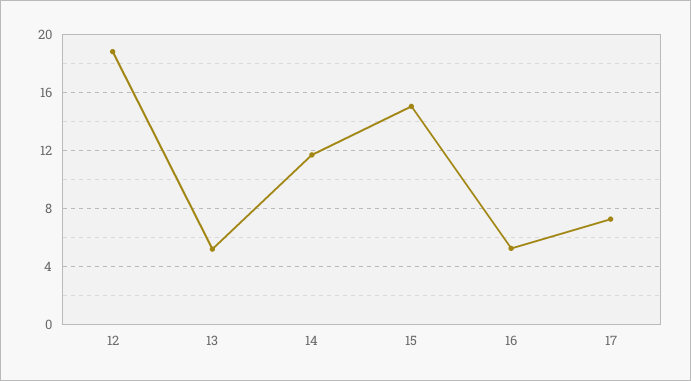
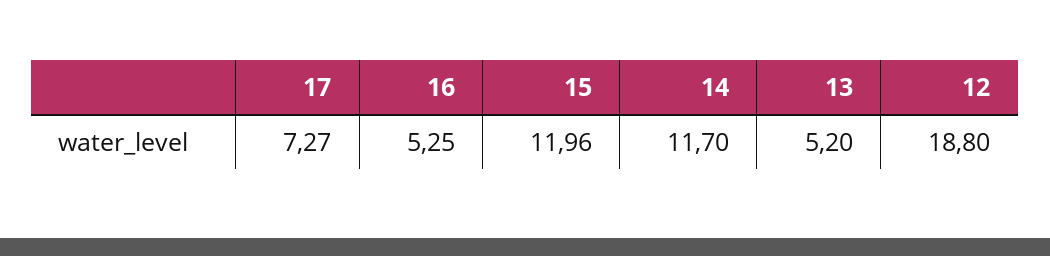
15: 15 -> 11.96

